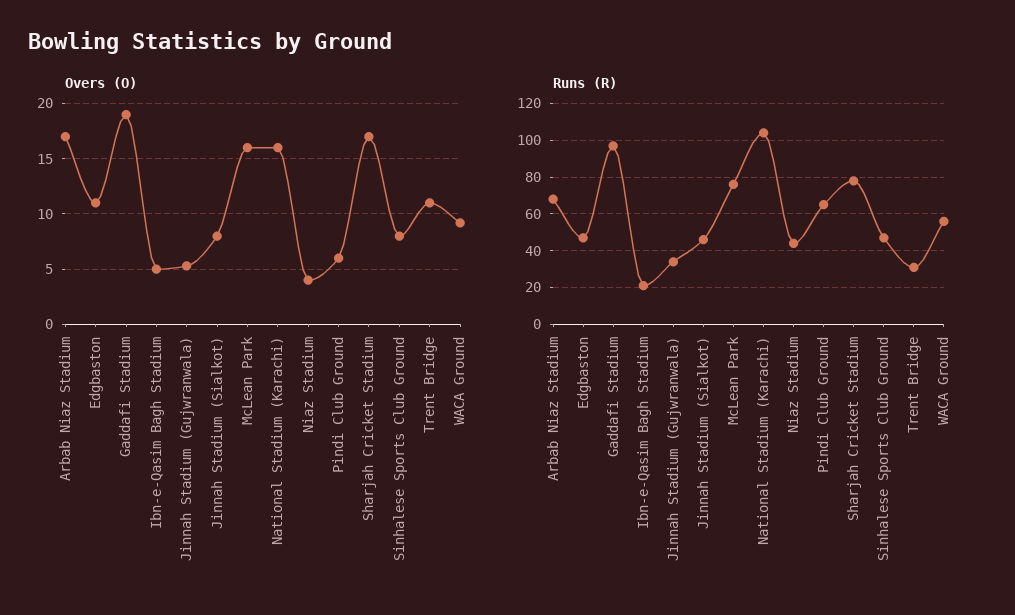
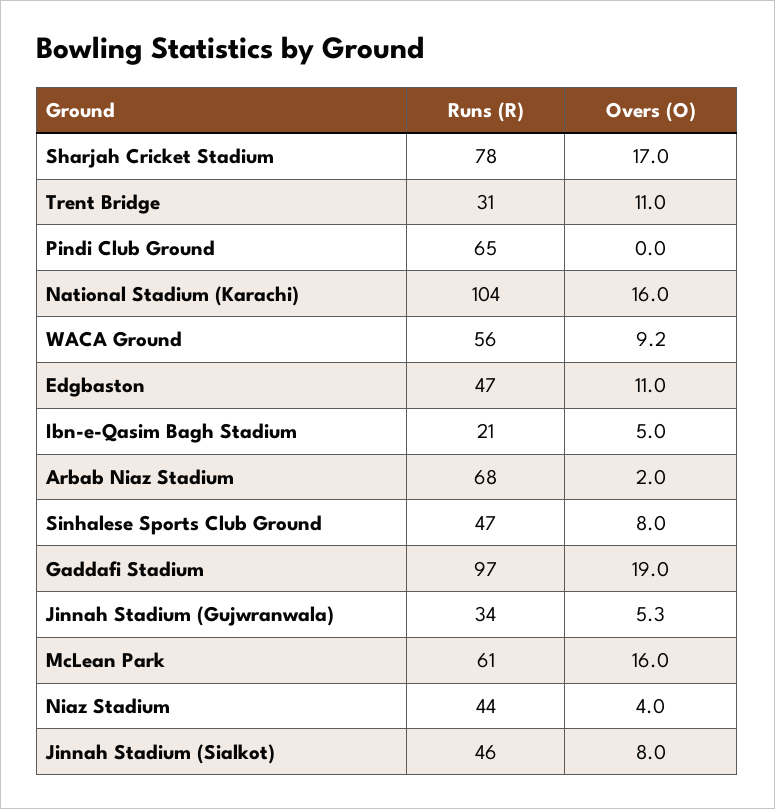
Overs (O), Arbab Niaz Stadium: 17 -> 2
Overs (O), Pindi Club Ground: 6 -> 0
Runs (R), McLean Park: 75 -> 61

